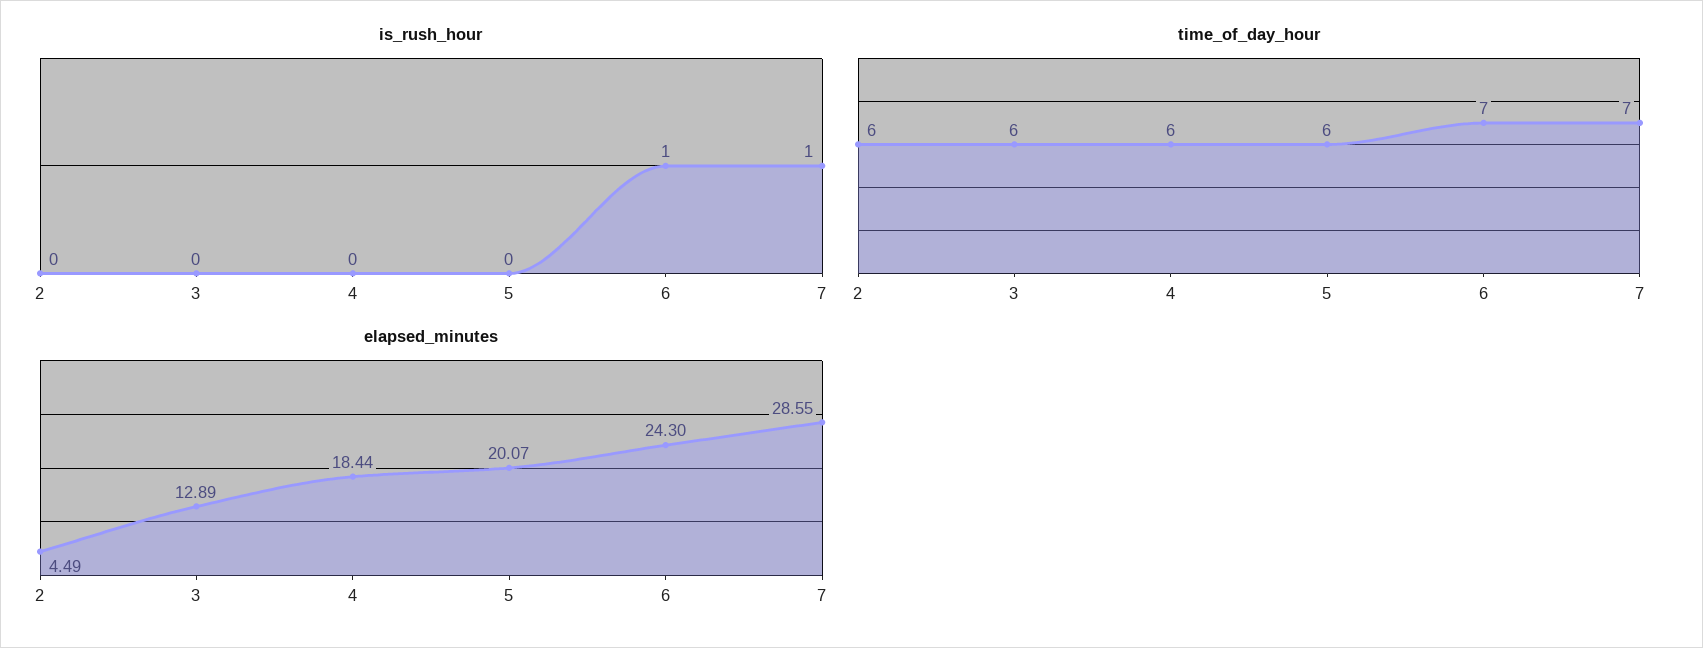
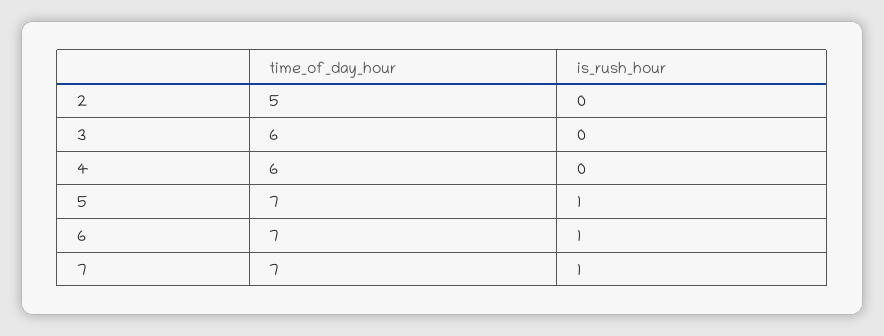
is_rush_hour, 5: 0 -> 1
time_of_day_hour, 2: 6 -> 5
time_of_day_hour, 5: 6 -> 7
elapsed_minutes, 2: 4.49 -> none
elapsed_minutes, 3: 12.89 -> none
elapsed_minutes, 4: 18.44 -> none
elapsed_minutes, 5: 20.07 -> none
elapsed_minutes, 6: 24.3 -> none
elapsed_minutes, 7: 28.55 -> none

